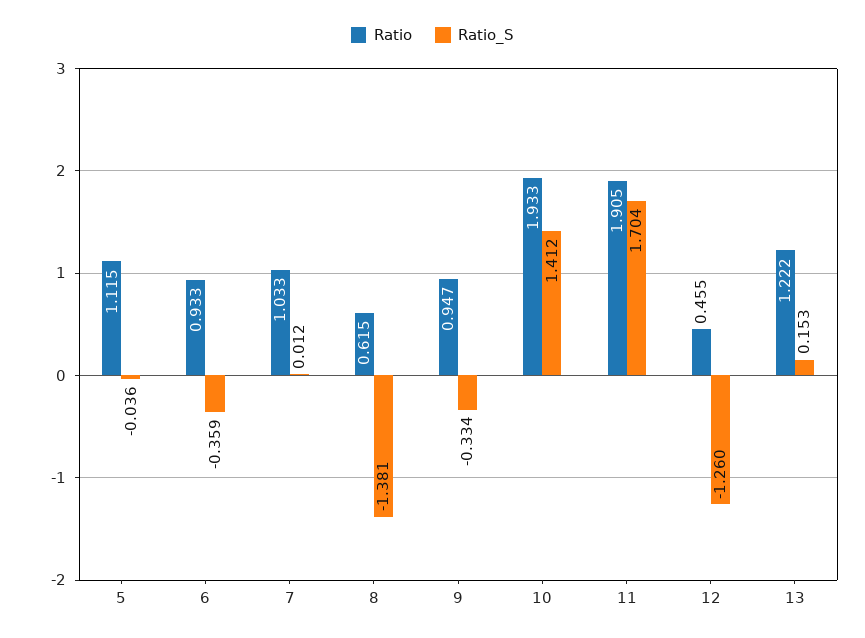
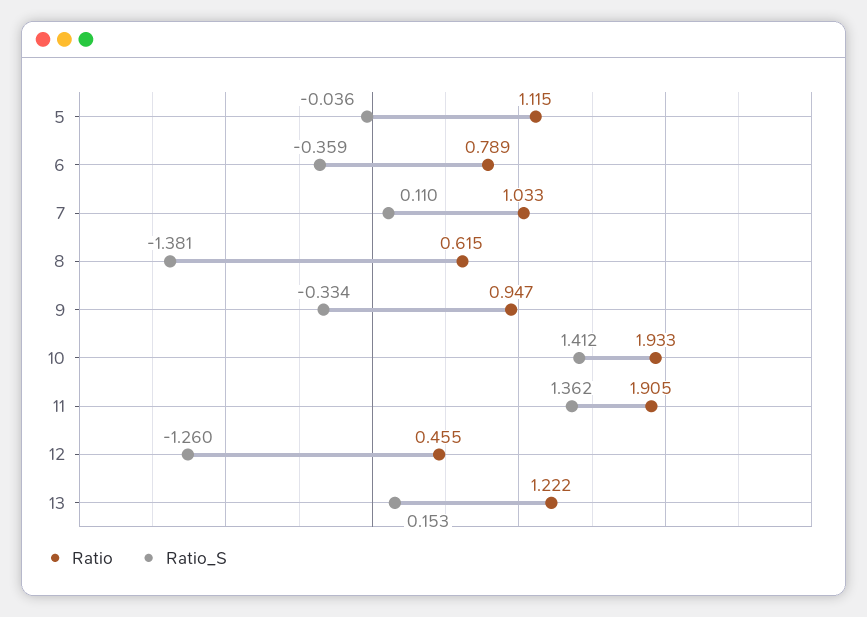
Ratio, 6: 0.933 -> 0.789
Ratio_S, 7: 0.012 -> 0.11
Ratio_S, 11: 1.704 -> 1.362

